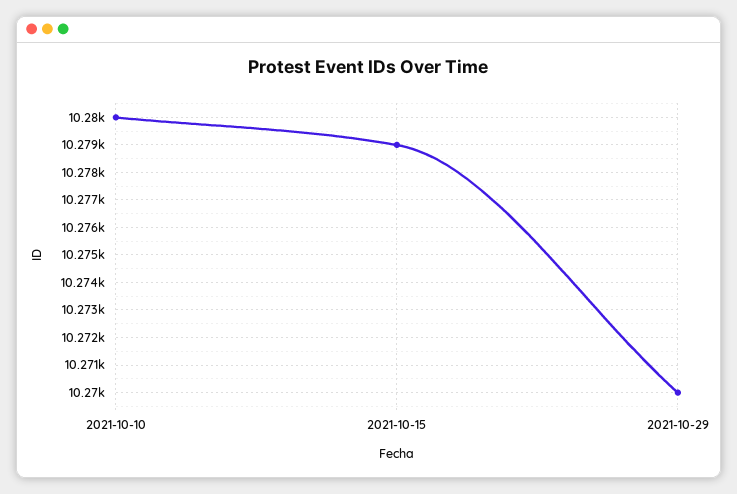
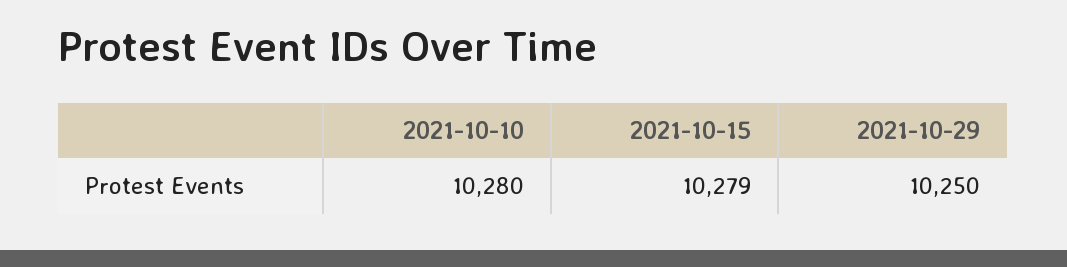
2021-10-29: 10270 -> 10250

